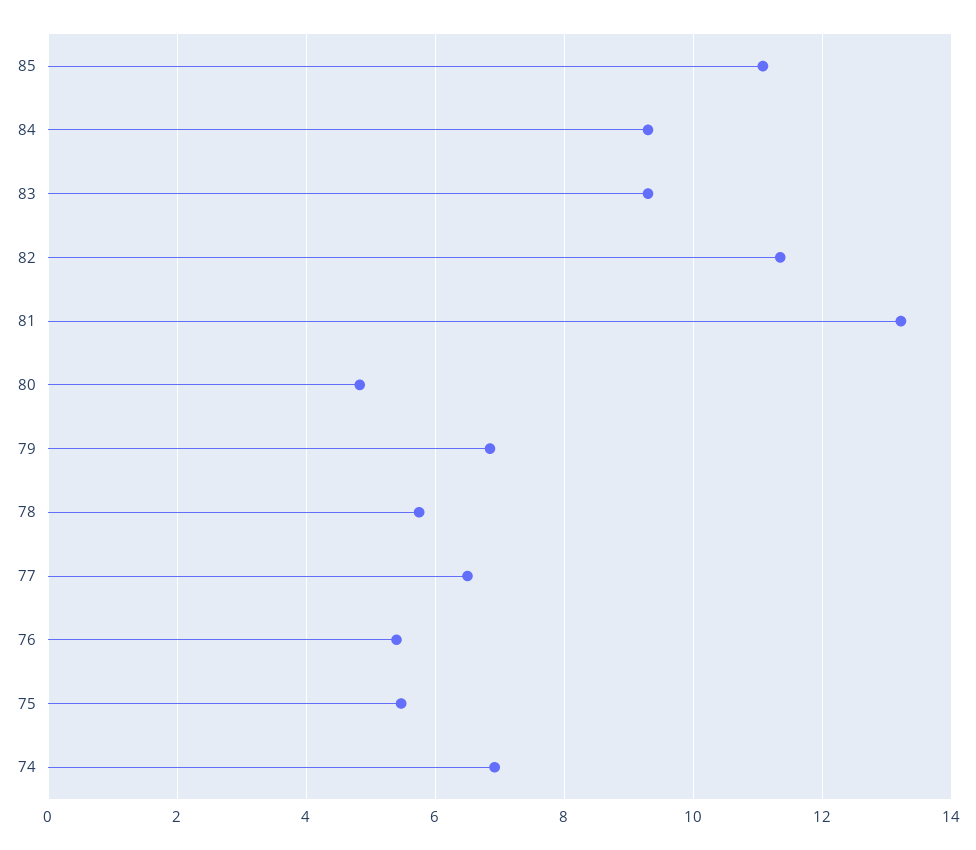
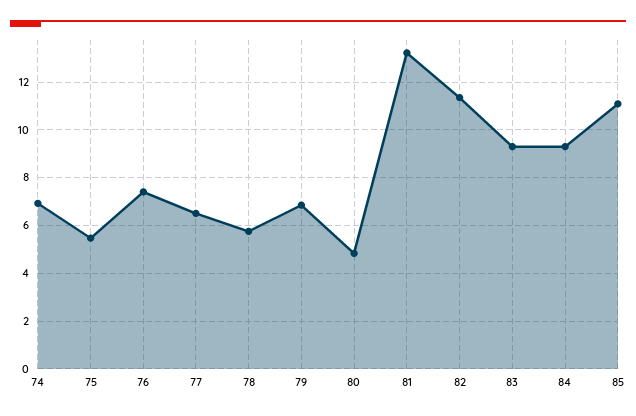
76: 5.4 -> 7.5

